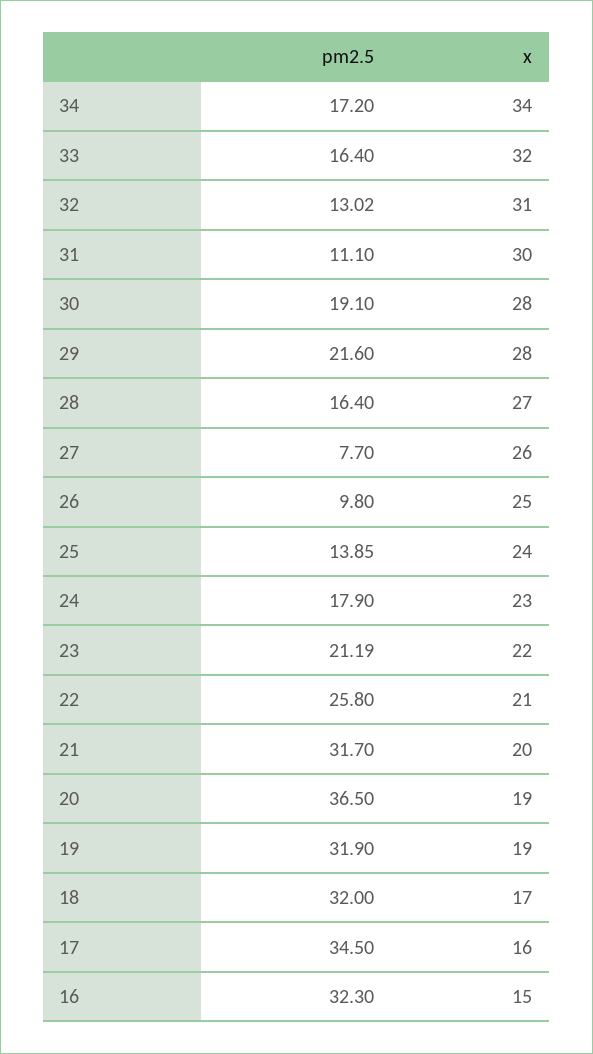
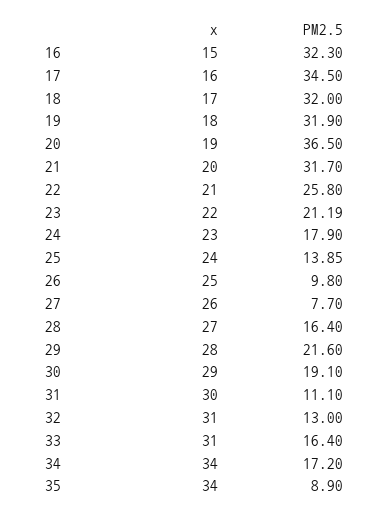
x, 33: 32 -> 31
pm2.5, 32: 13.02 -> 13
x, 30: 28 -> 29
x, 19: 19 -> 18
x, 35: none -> 34
pm2.5, 35: none -> 8.9

